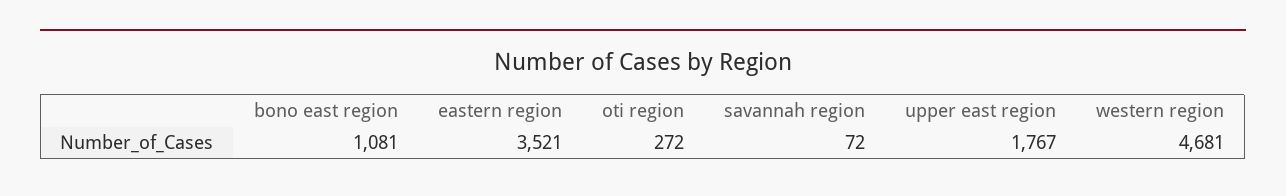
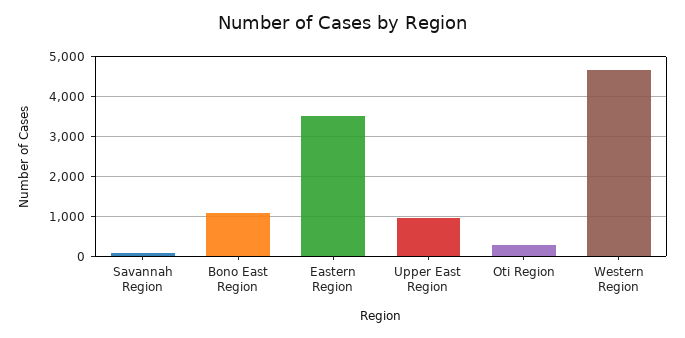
upper east region: 1767 -> 1000

